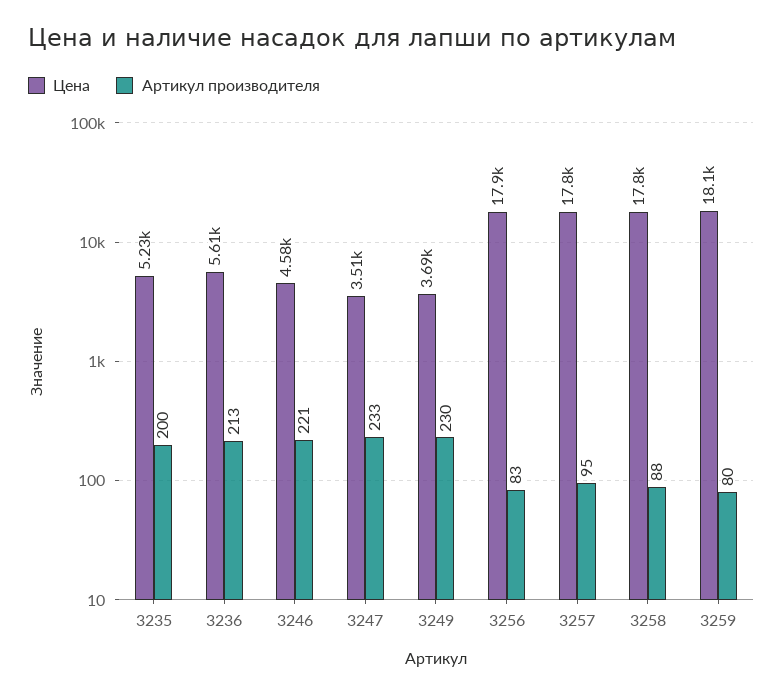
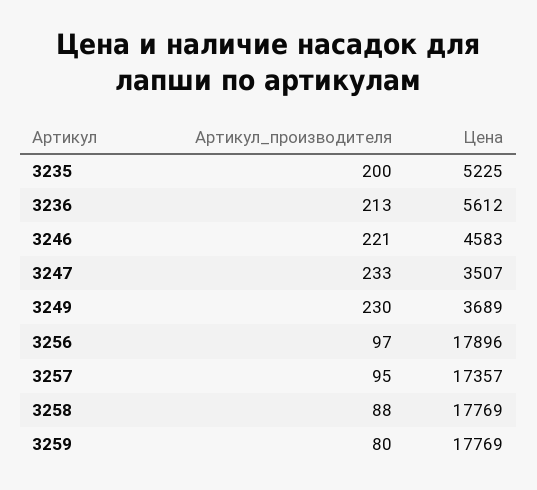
Артикул производителя, 3256: 83 -> 97
Цена, 3257: 17800 -> 17357
Цена, 3259: 18100 -> 17769

